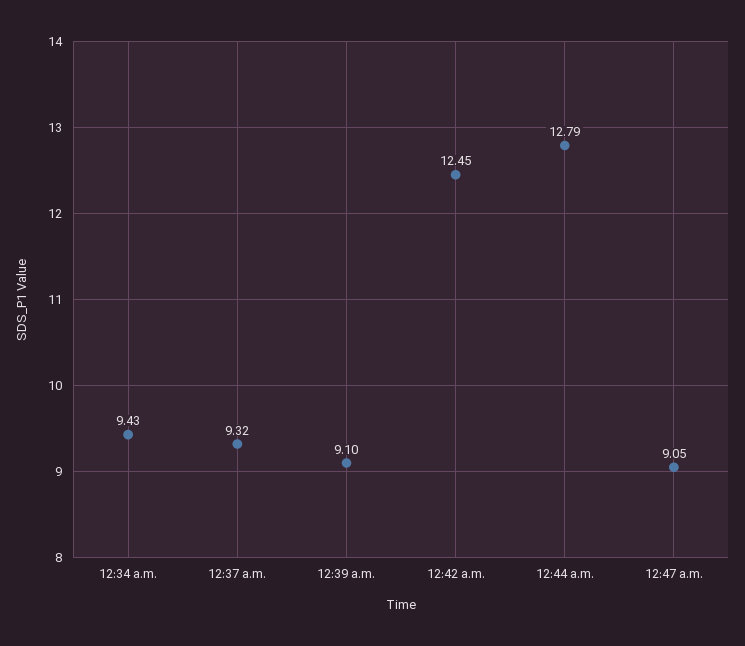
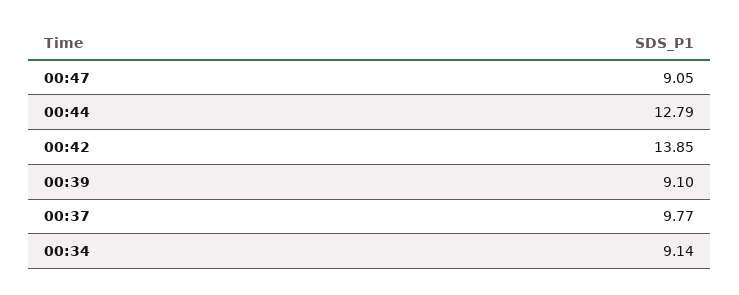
12:34 a.m.: 9.43 -> 9.14
12:37 a.m.: 9.32 -> 9.77
12:42 a.m.: 12.45 -> 13.85

